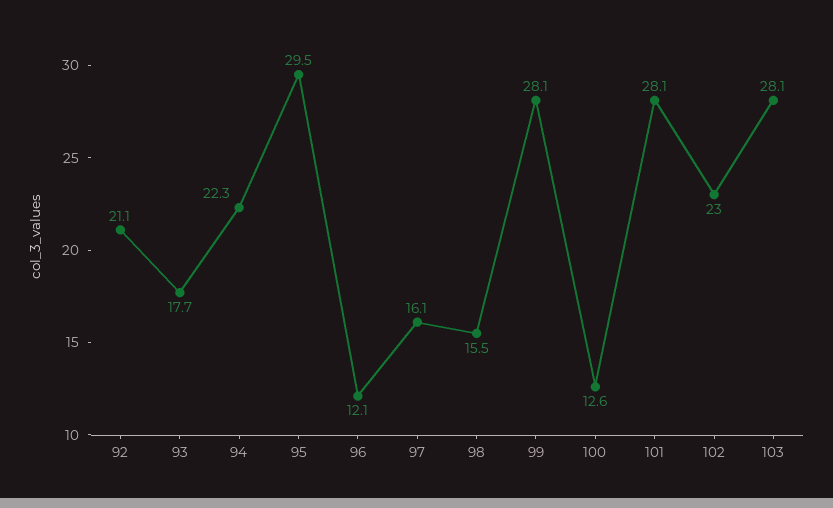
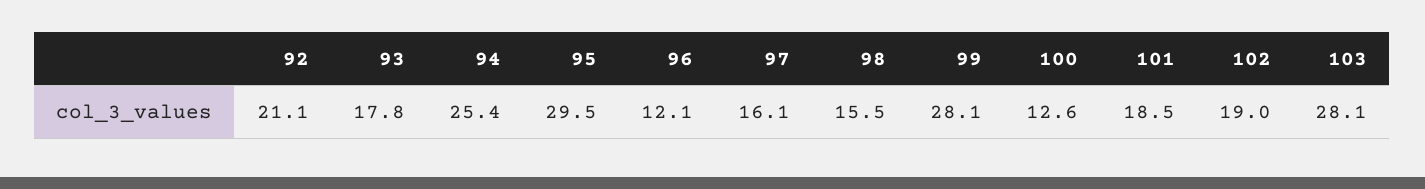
93: 17.7 -> 17.8
94: 22.3 -> 25.4
101: 28.1 -> 18.5
102: 23 -> 19

